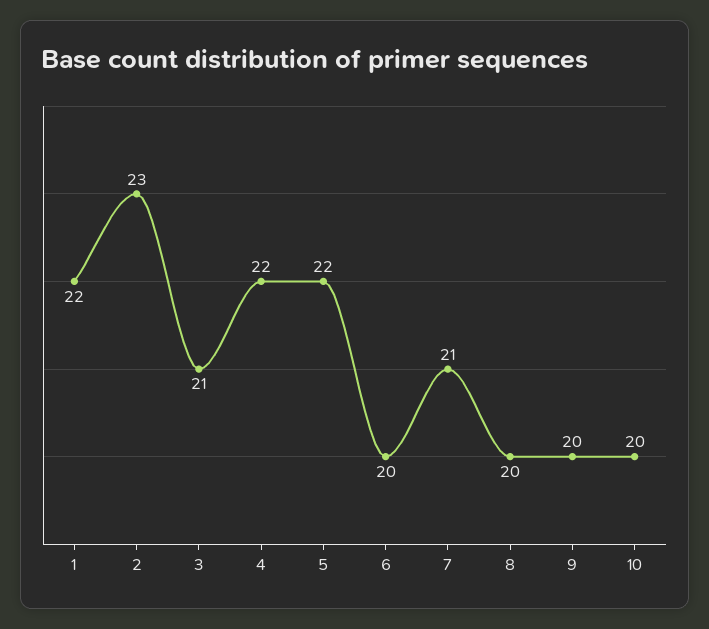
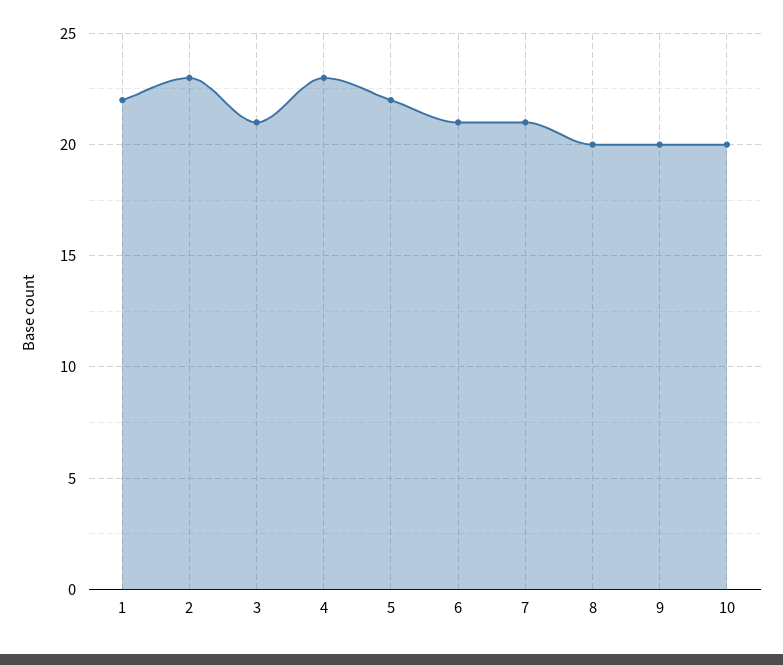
4: 22 -> 23
6: 20 -> 21

